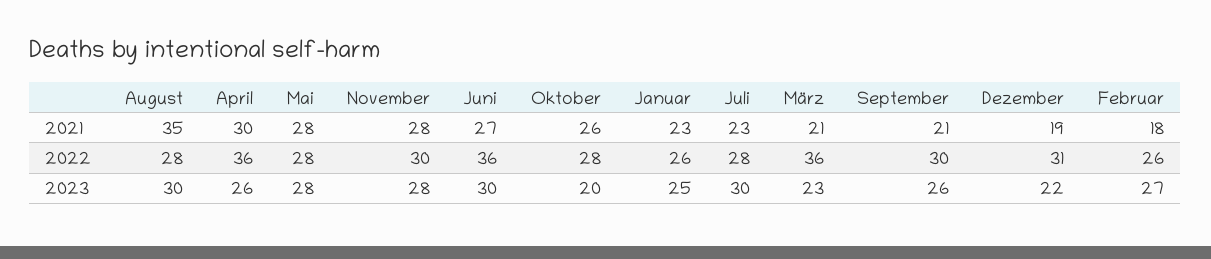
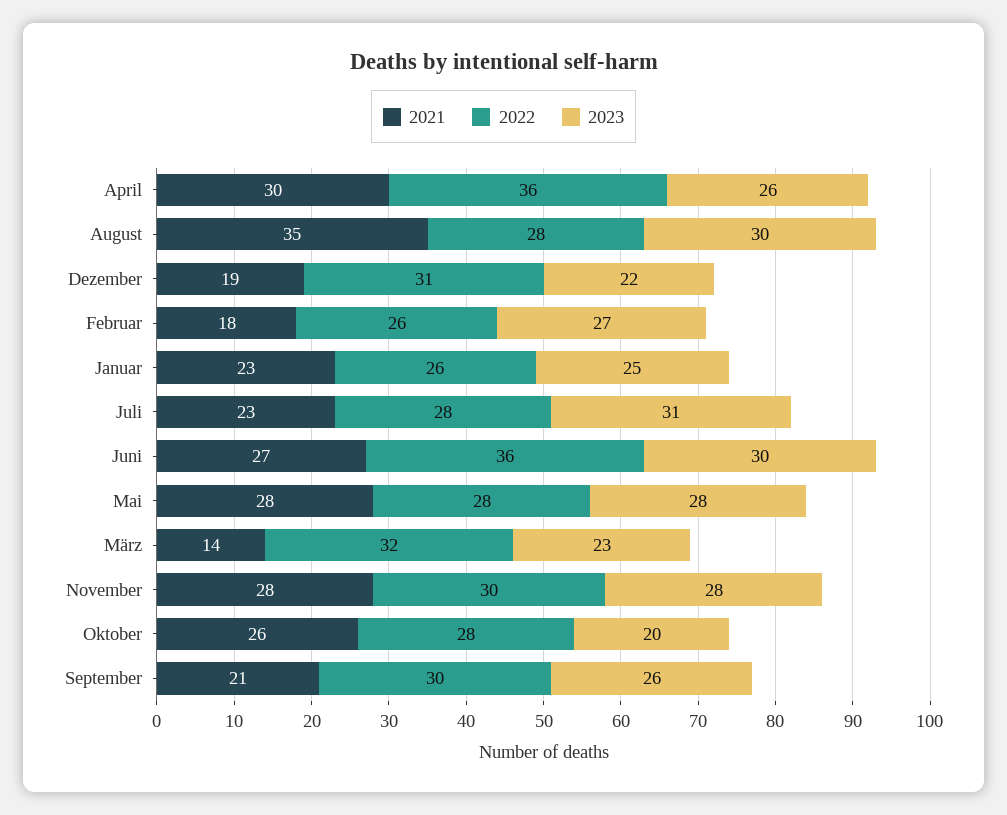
2021, März: 21 -> 14
2022, März: 36 -> 32
2023, Juli: 30 -> 31

